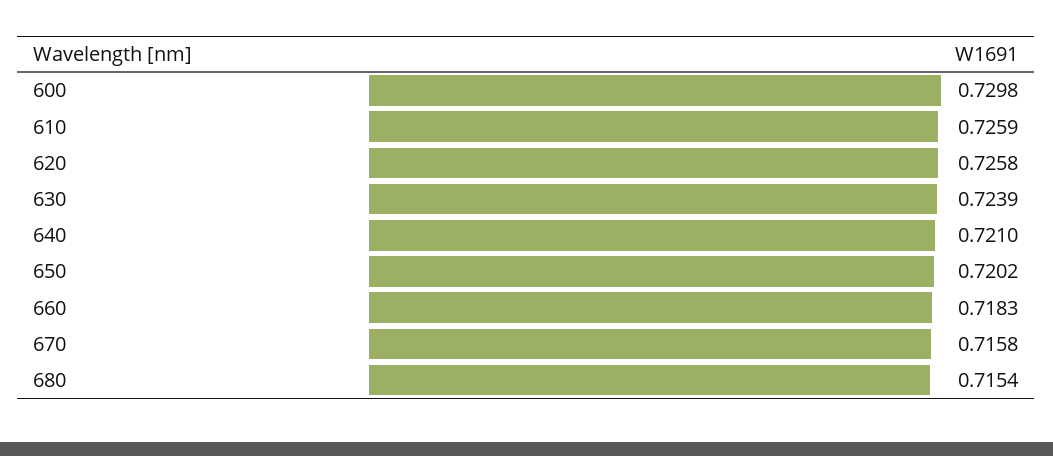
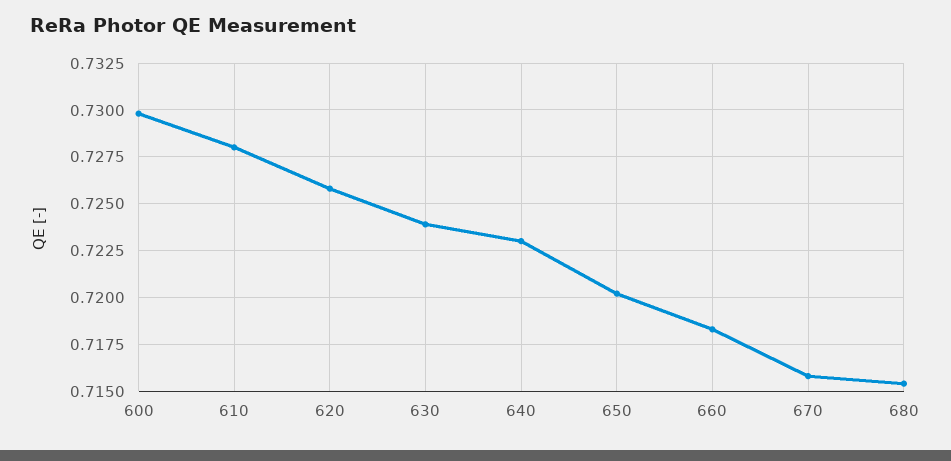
610: 0.7259 -> 0.728
640: 0.721 -> 0.723

